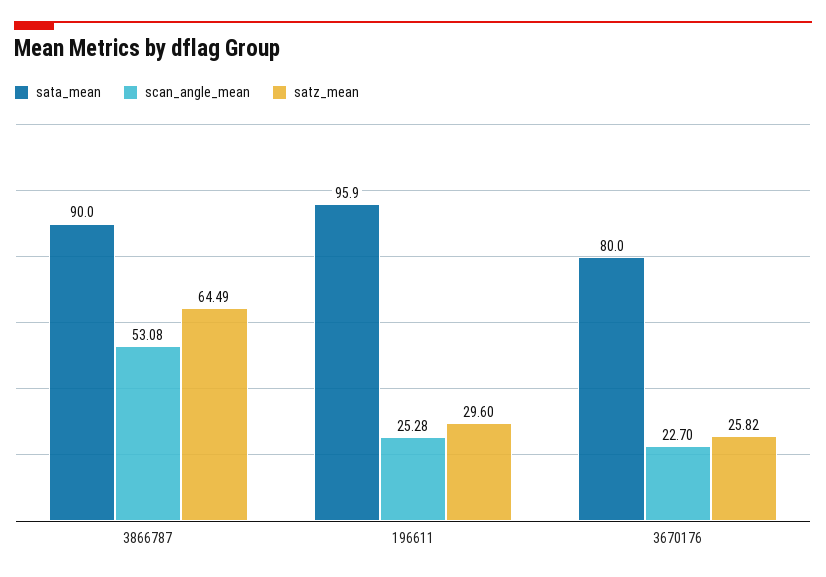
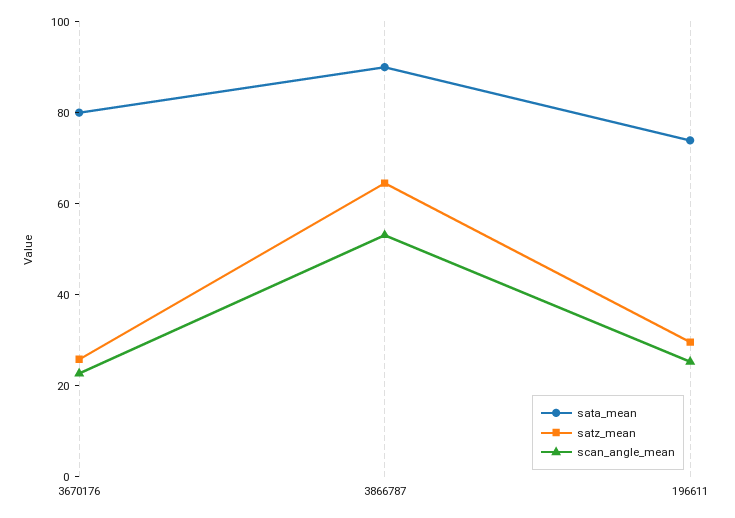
sata_mean, 196611: 95.9 -> 75

